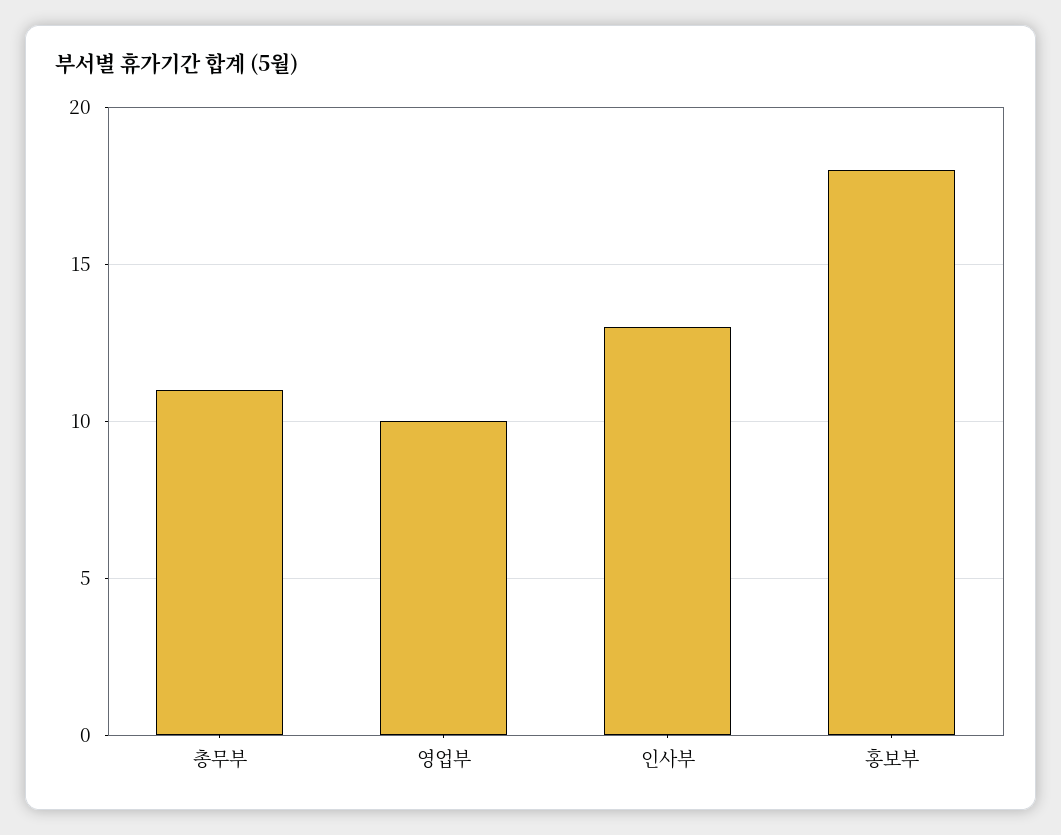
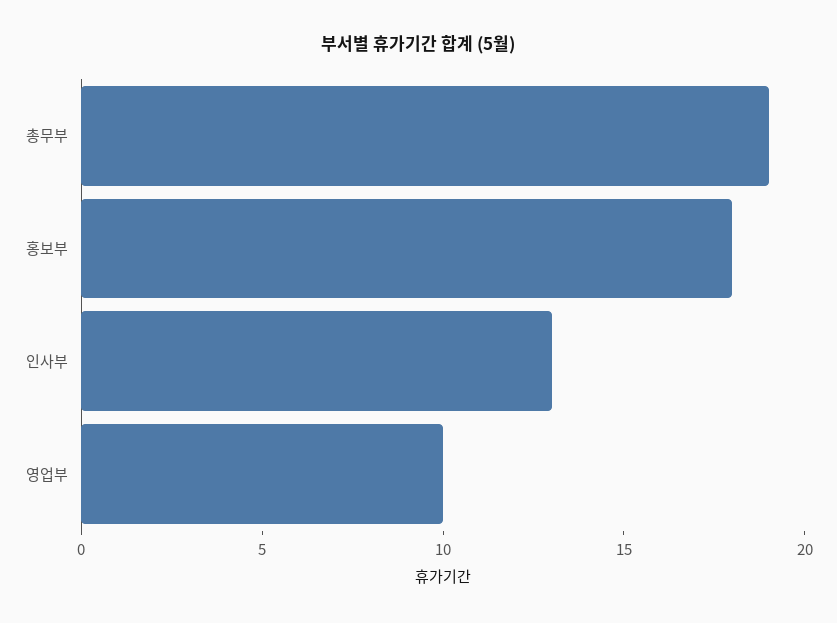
총무부: 11 -> 19

